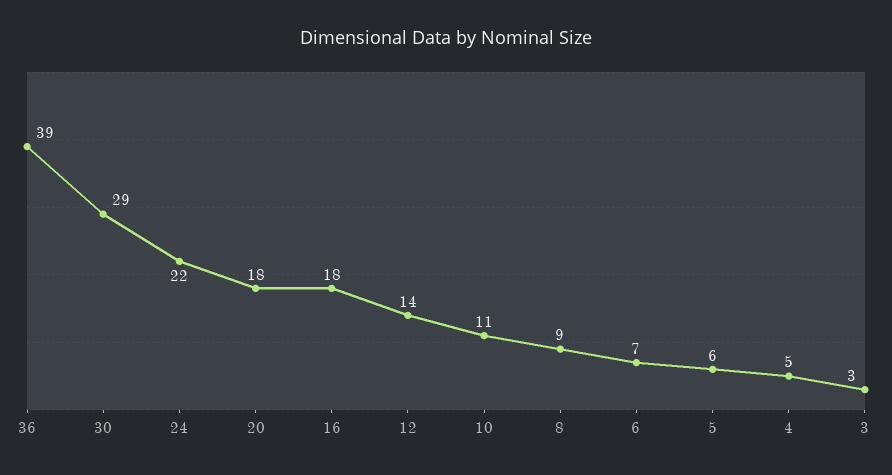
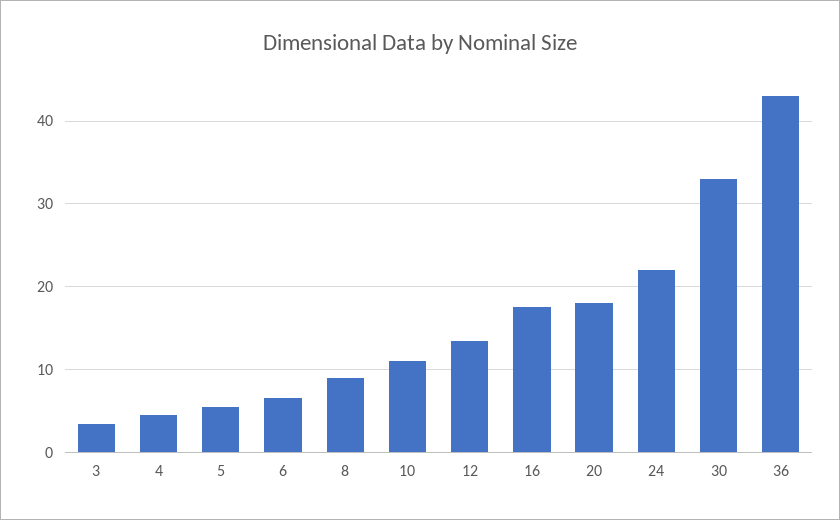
36: 39 -> 43
30: 29 -> 33

